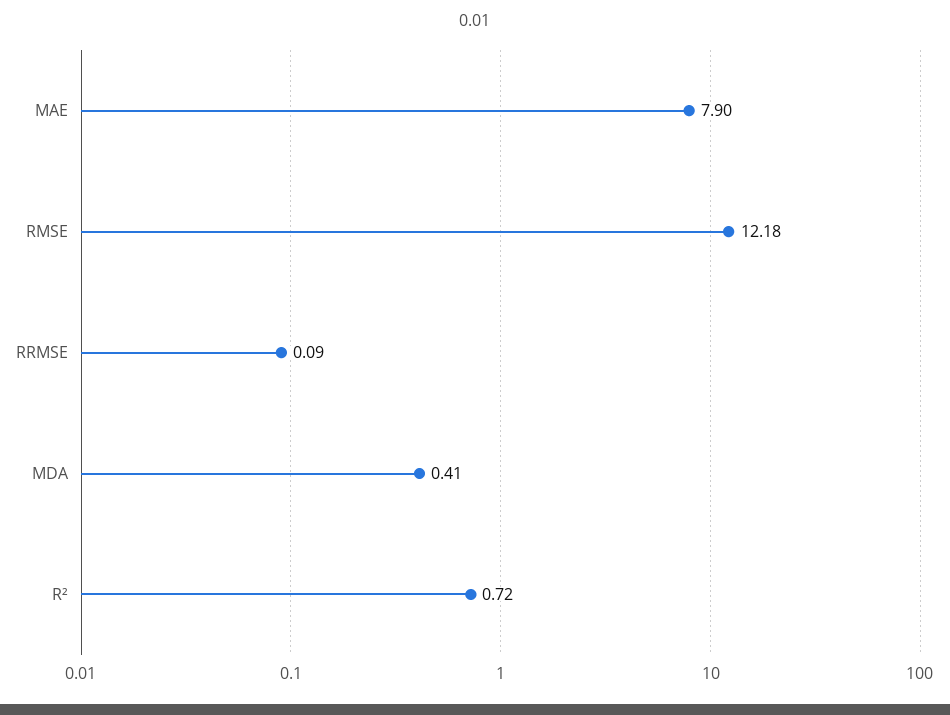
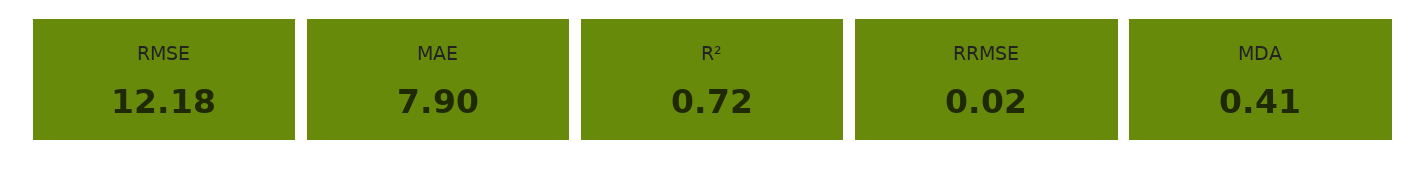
RRMSE: 0.09 -> 0.02

